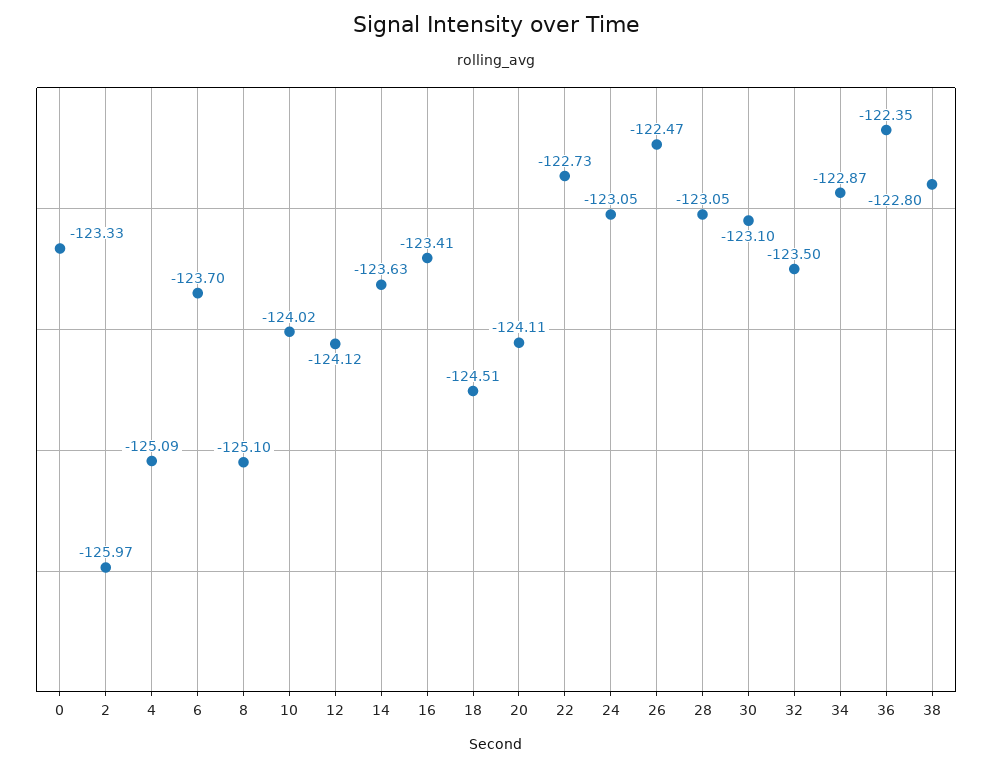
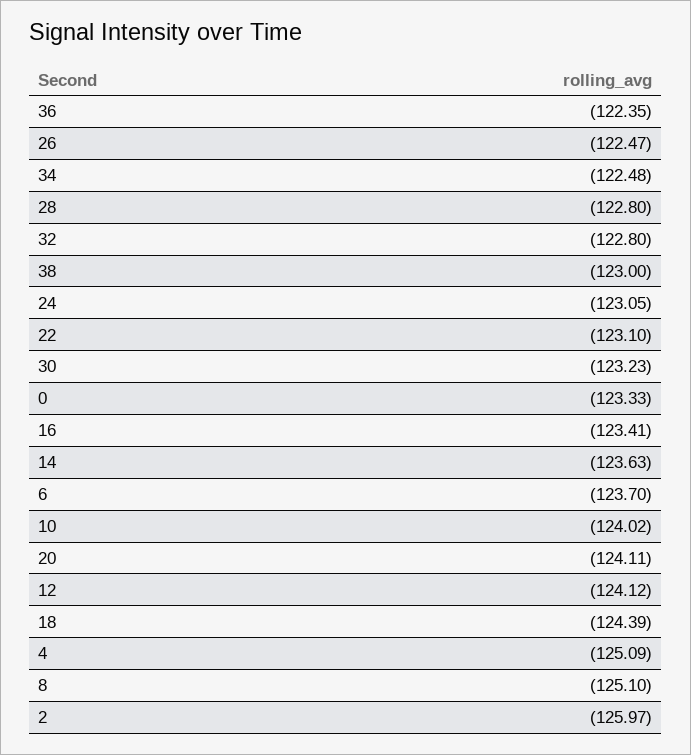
18: -124.51 -> -124.39
22: -122.73 -> -123.1
28: -123.05 -> -122.8
30: -123.1 -> -123.23
32: -123.5 -> -122.8
34: -122.87 -> -122.48
38: -122.8 -> -123

